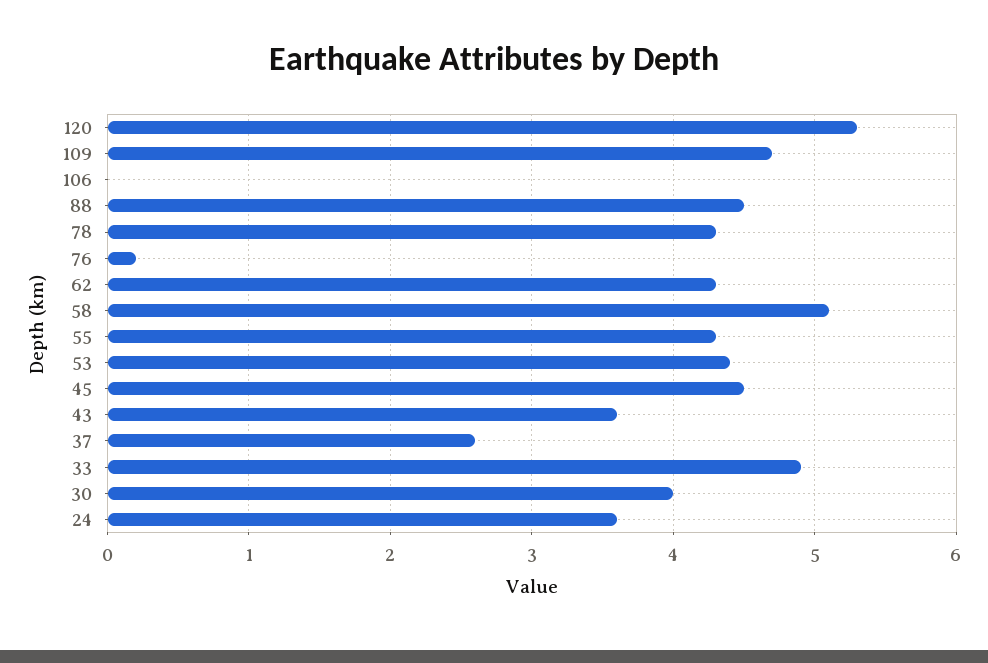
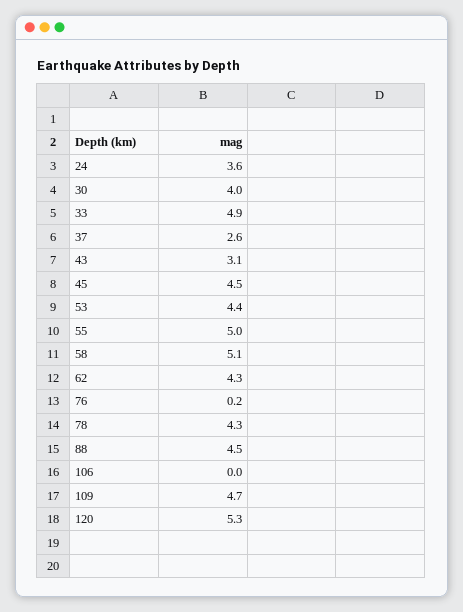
55: 4.3 -> 5
43: 3.6 -> 3.1

